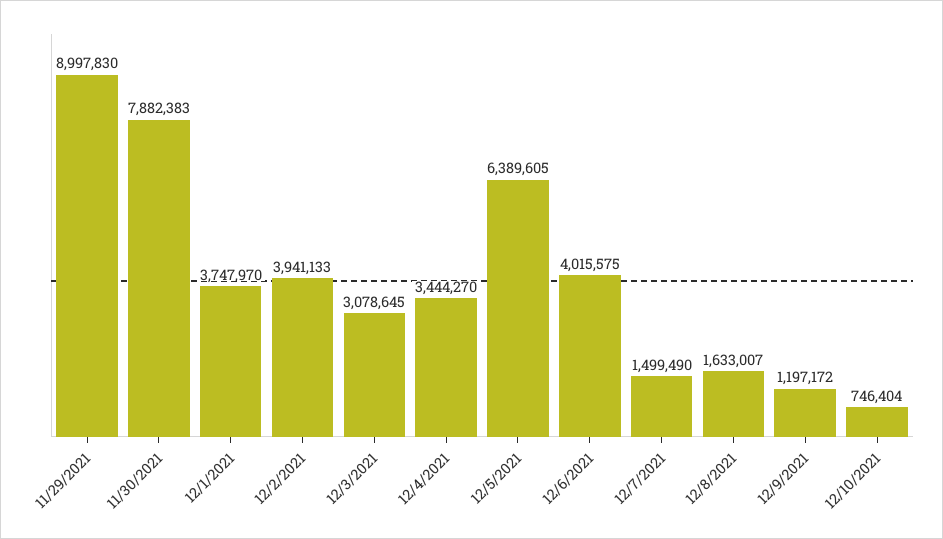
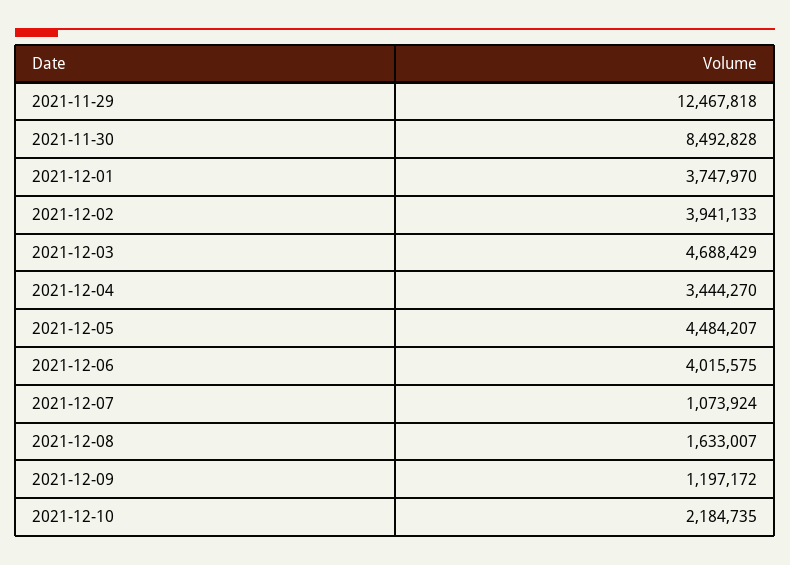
11/29/2021: 8997830 -> 12467818
11/30/2021: 7882383 -> 8492828
12/3/2021: 3078645 -> 4688429
12/5/2021: 6389605 -> 4484207
12/7/2021: 1499490 -> 1073924
12/10/2021: 746404 -> 2184735

